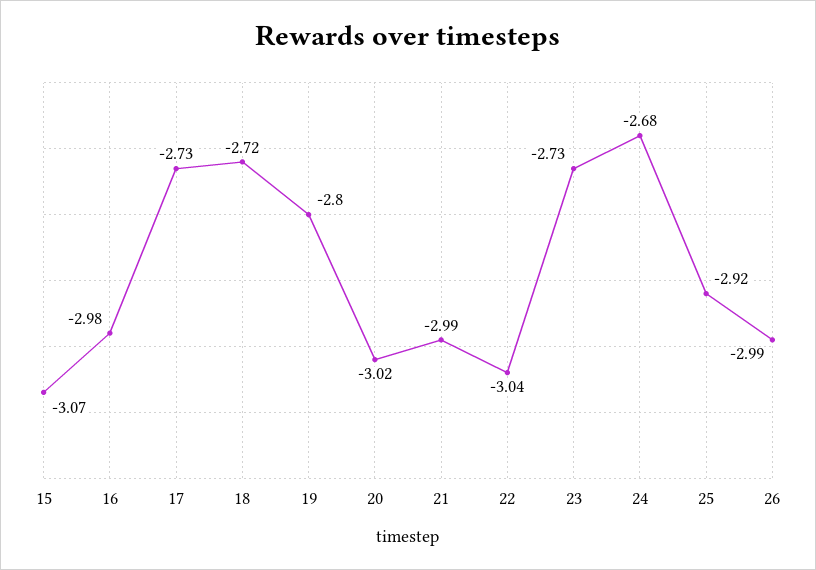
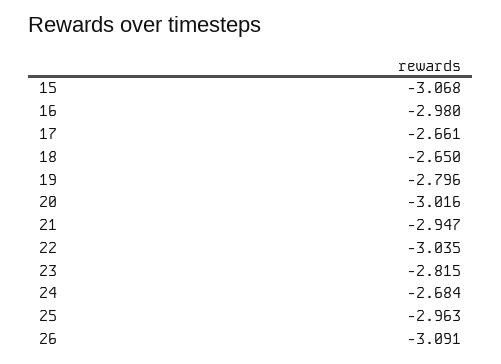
17: -2.73 -> -2.661
18: -2.72 -> -2.65
21: -2.99 -> -2.947
23: -2.73 -> -2.815
25: -2.92 -> -2.963
26: -2.99 -> -3.091

